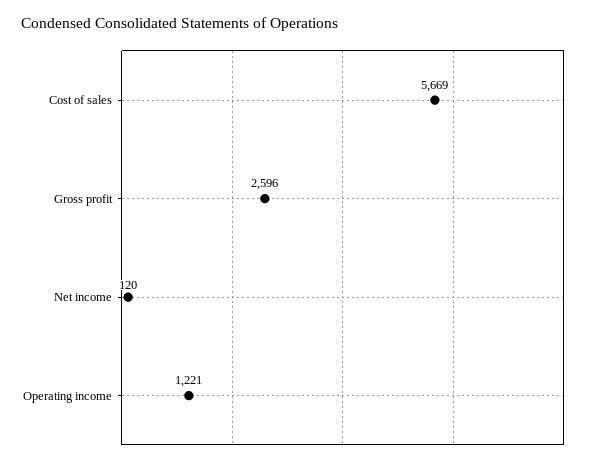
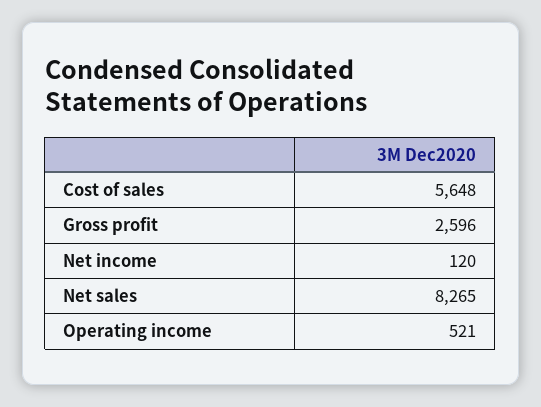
Cost of sales: 5669 -> 5648
Operating income: 1221 -> 521
Net sales: none -> 8265

